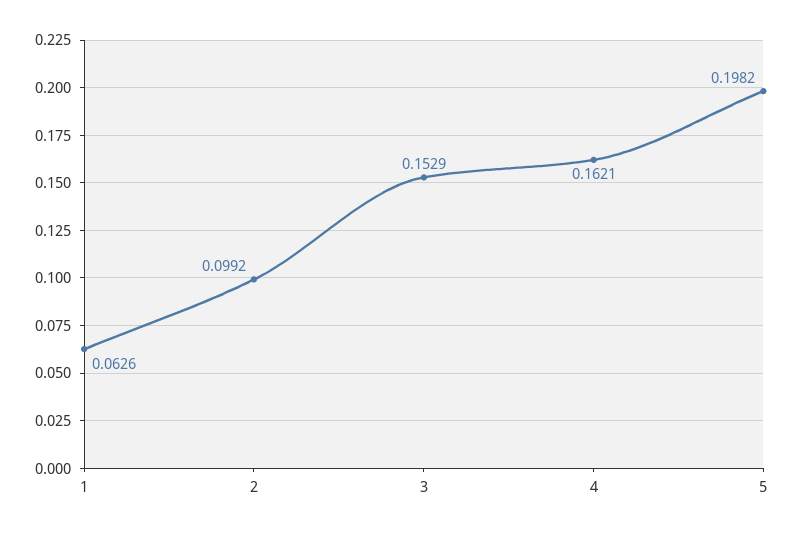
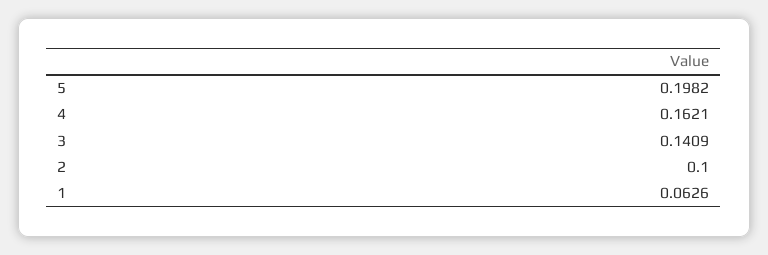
2: 0.0992 -> 0.1
3: 0.1529 -> 0.1409

